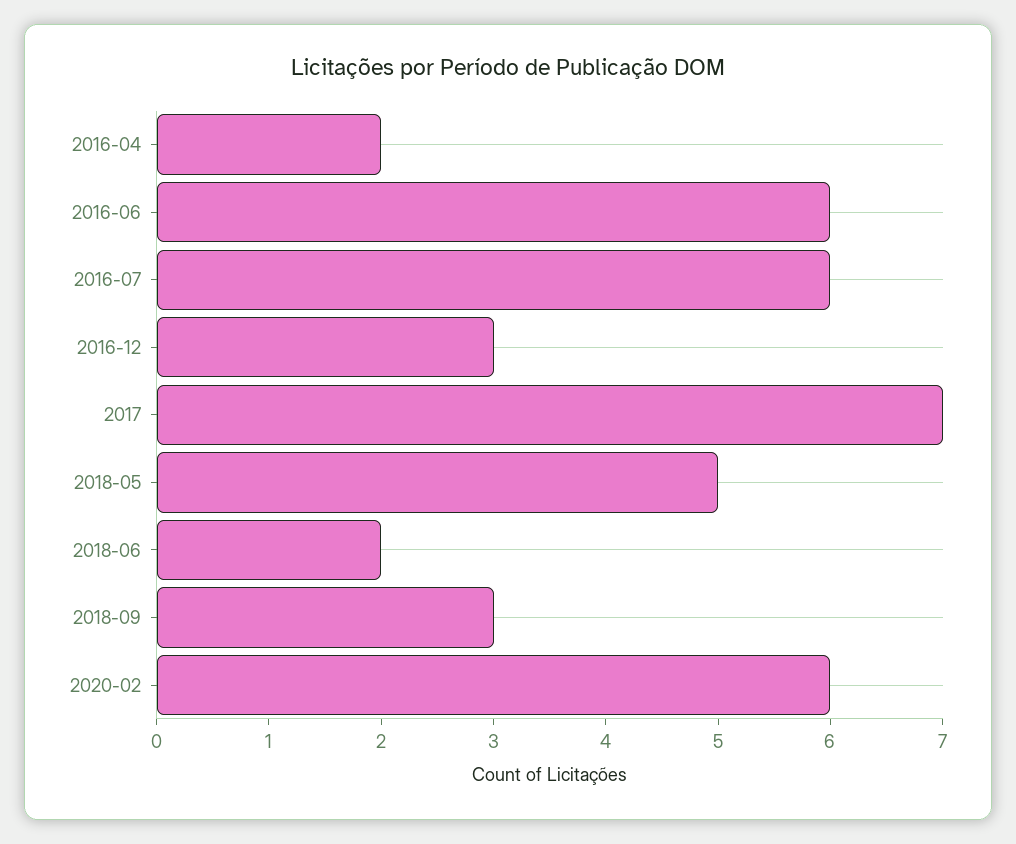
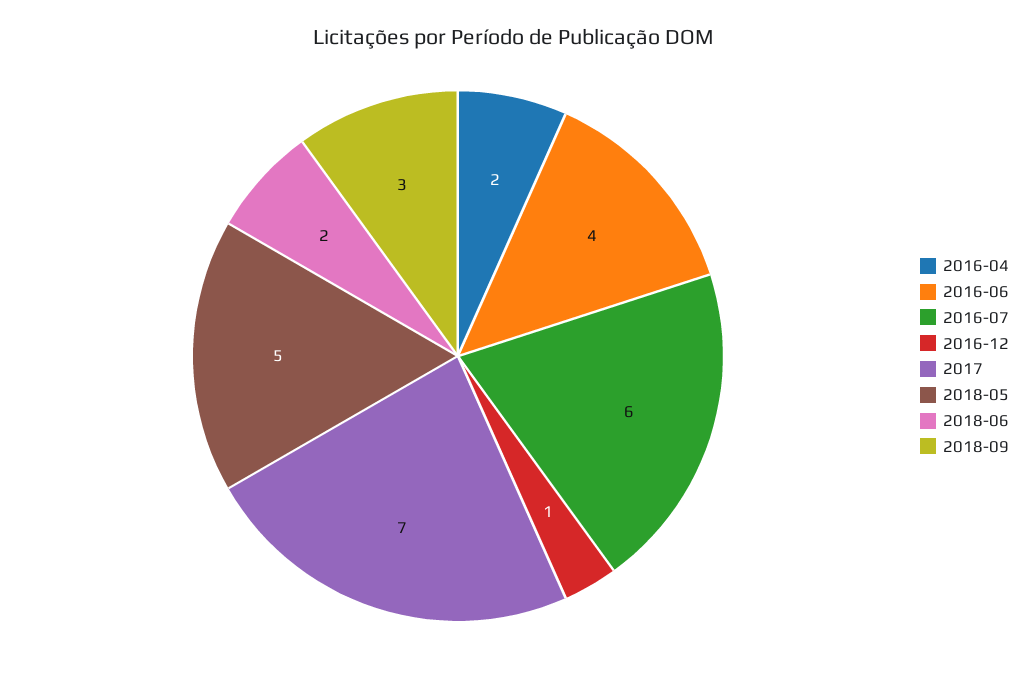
2016-06: 6 -> 4
2016-12: 3 -> 1
2020-02: 6 -> none

